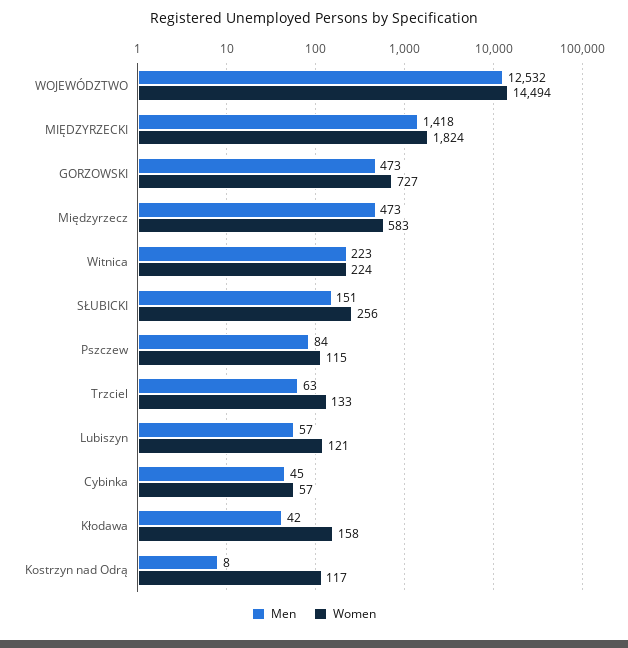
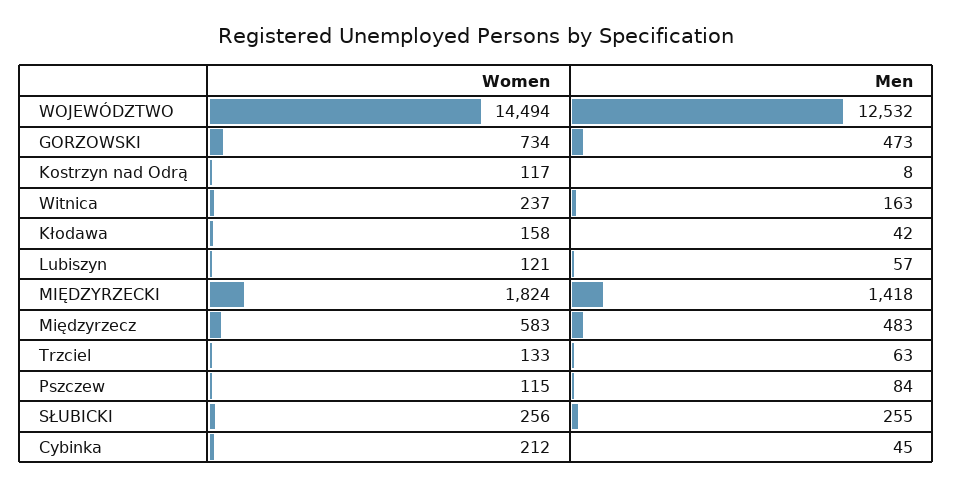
Women, GORZOWSKI: 727 -> 734
Men, Międzyrzecz: 473 -> 483
Men, Witnica: 223 -> 163
Women, Witnica: 224 -> 237
Men, SŁUBICKI: 151 -> 255
Women, Cybinka: 57 -> 212

